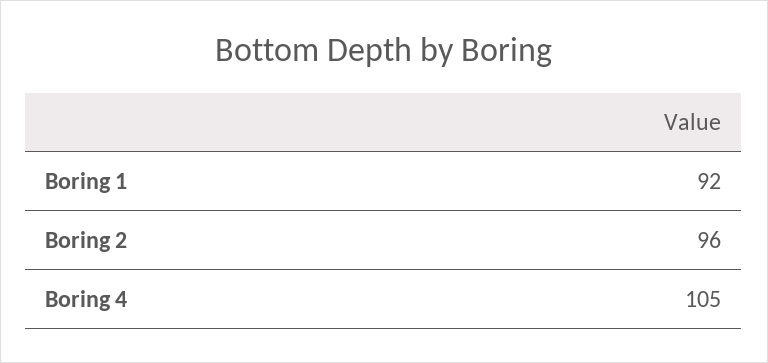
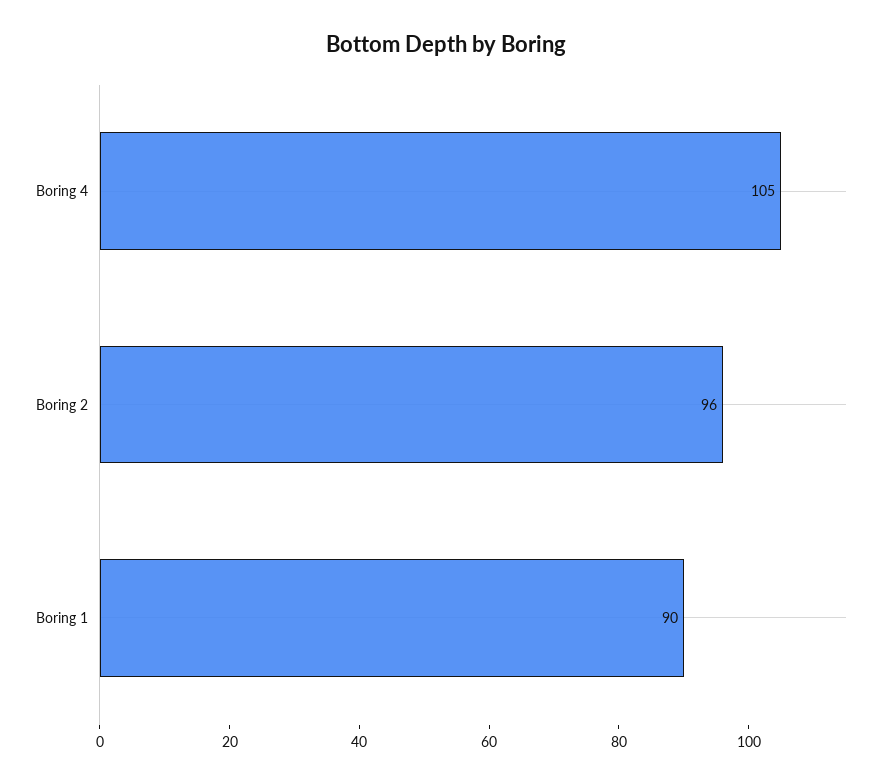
Boring 1: 92 -> 90

